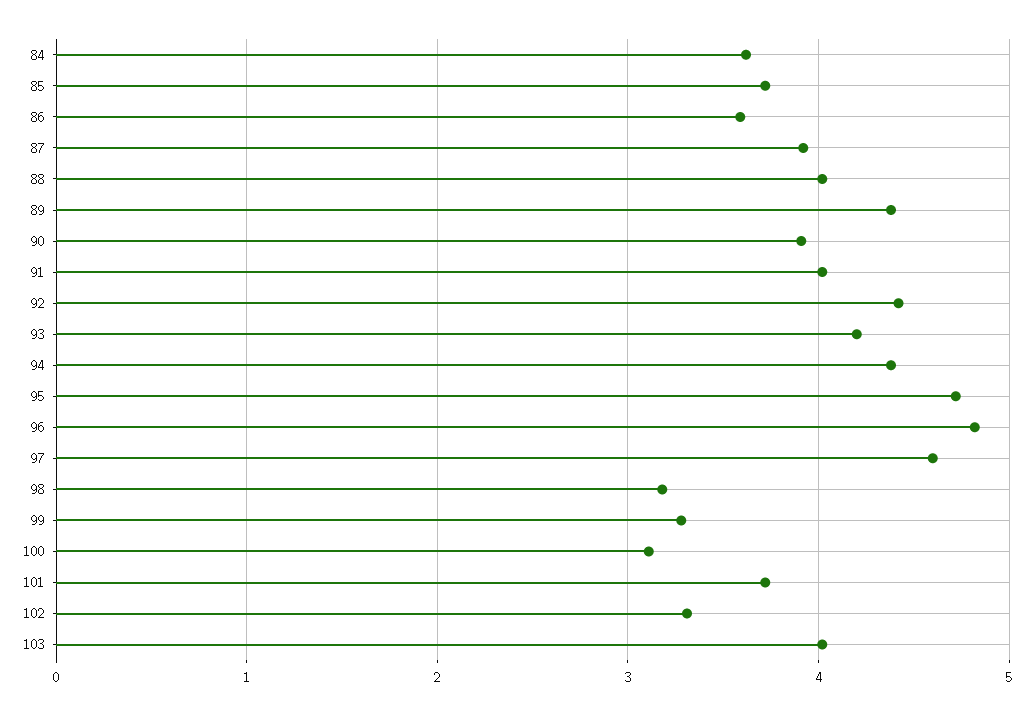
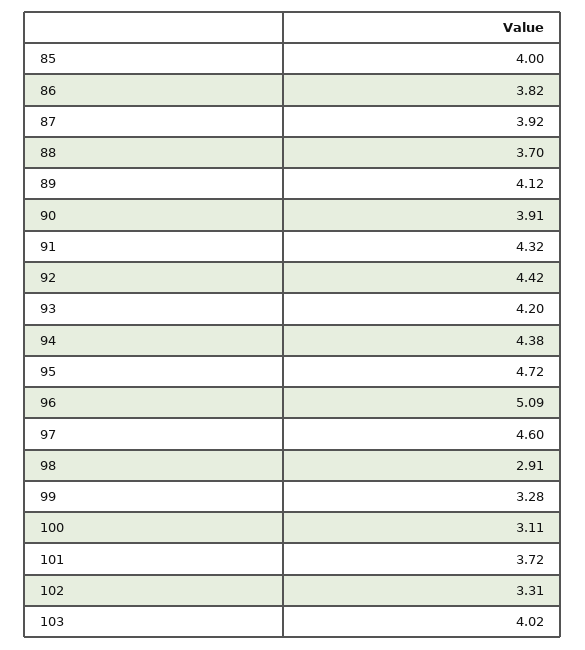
84: 3.6 -> none
85: 3.7 -> 4
86: 3.6 -> 3.82
88: 4 -> 3.7
89: 4.4 -> 4.12
91: 4 -> 4.32
96: 4.8 -> 5.09
98: 3.2 -> 2.91

